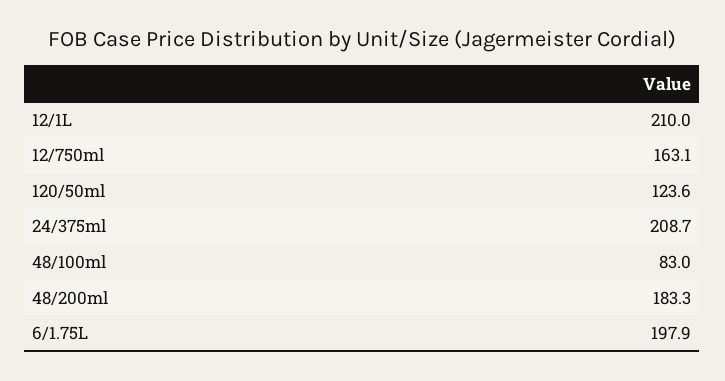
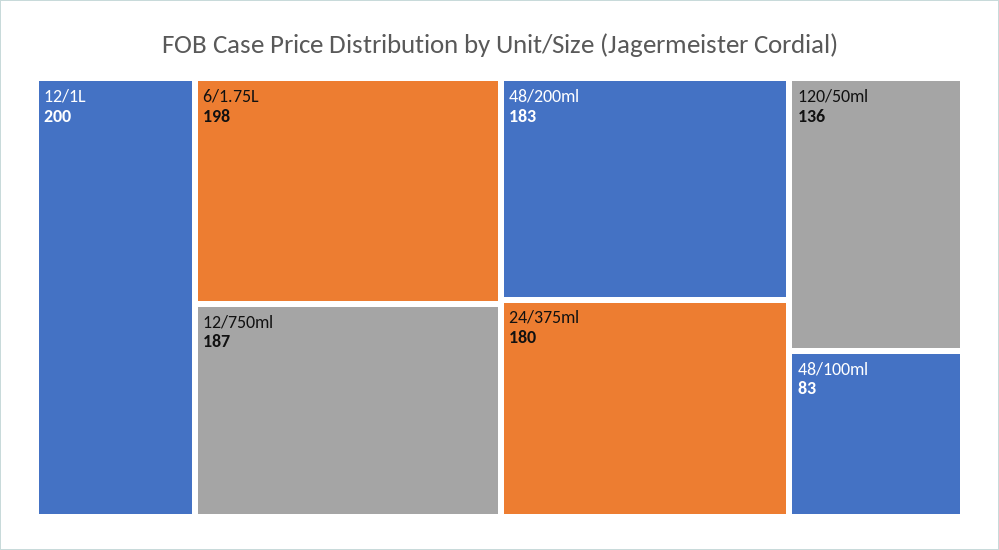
12/1L: 210 -> 200
12/750ml: 163.1 -> 187
120/50ml: 123.6 -> 136
24/375ml: 208.7 -> 180

